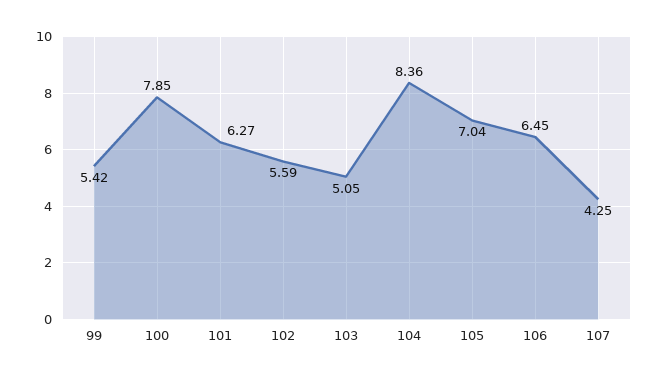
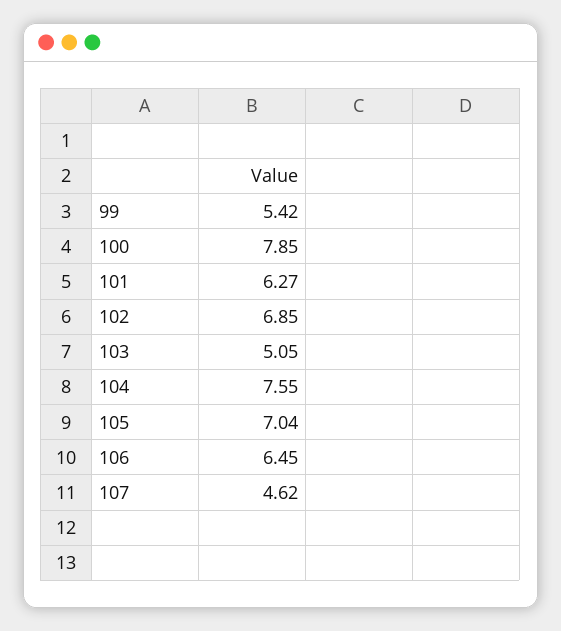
102: 5.59 -> 6.85
104: 8.36 -> 7.55
107: 4.25 -> 4.62

